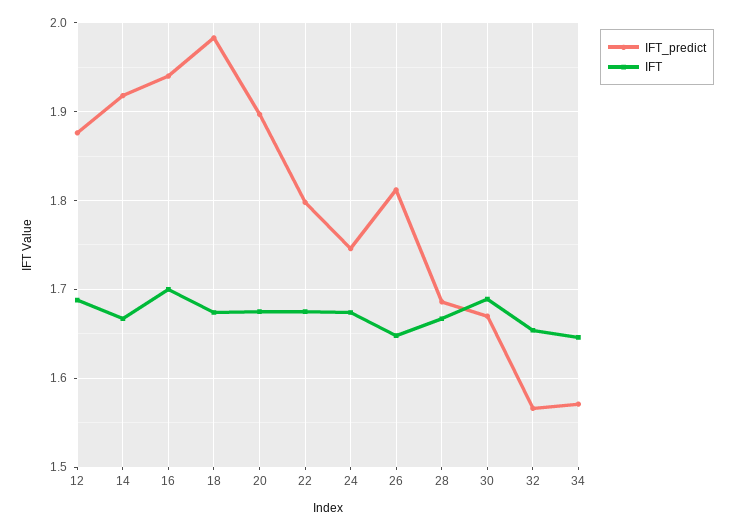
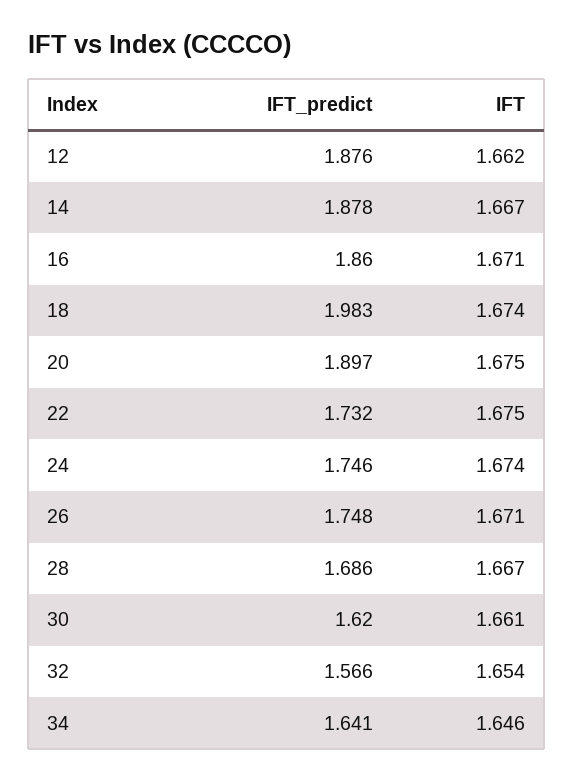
IFT, 12: 1.69 -> 1.662
IFT_predict, 14: 1.92 -> 1.878
IFT_predict, 16: 1.94 -> 1.86
IFT, 16: 1.7 -> 1.671
IFT_predict, 22: 1.8 -> 1.732
IFT_predict, 26: 1.81 -> 1.748
IFT, 26: 1.65 -> 1.671
IFT_predict, 30: 1.67 -> 1.62
IFT, 30: 1.69 -> 1.661
IFT_predict, 34: 1.57 -> 1.641

